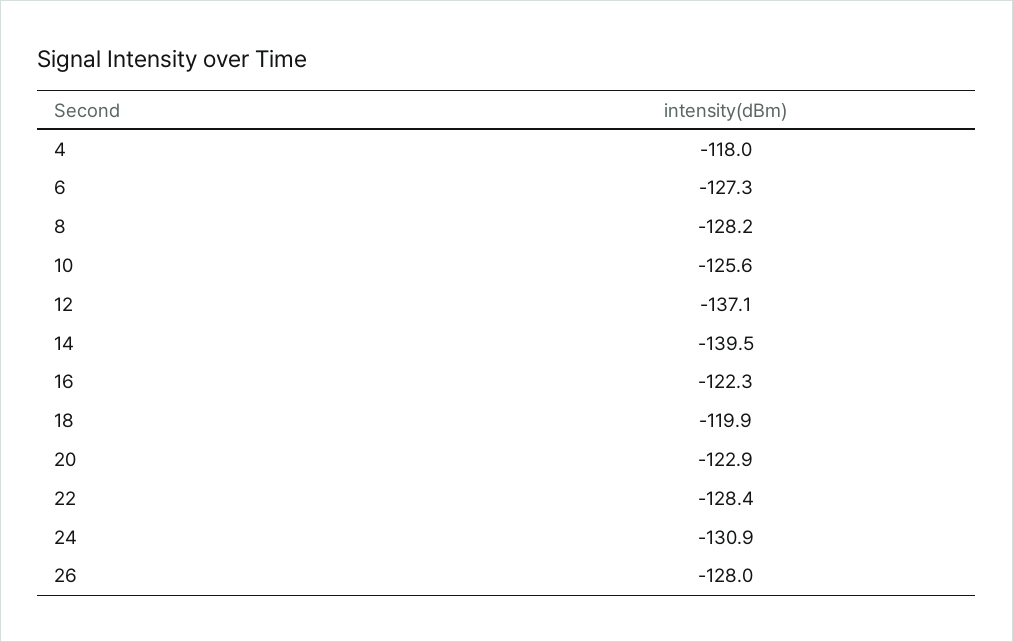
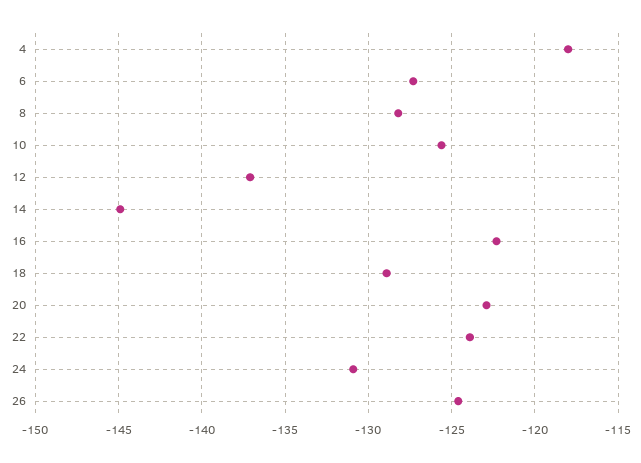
14: -139.5 -> -145
18: -119.9 -> -129
22: -128.4 -> -124
26: -128 -> -124.5

